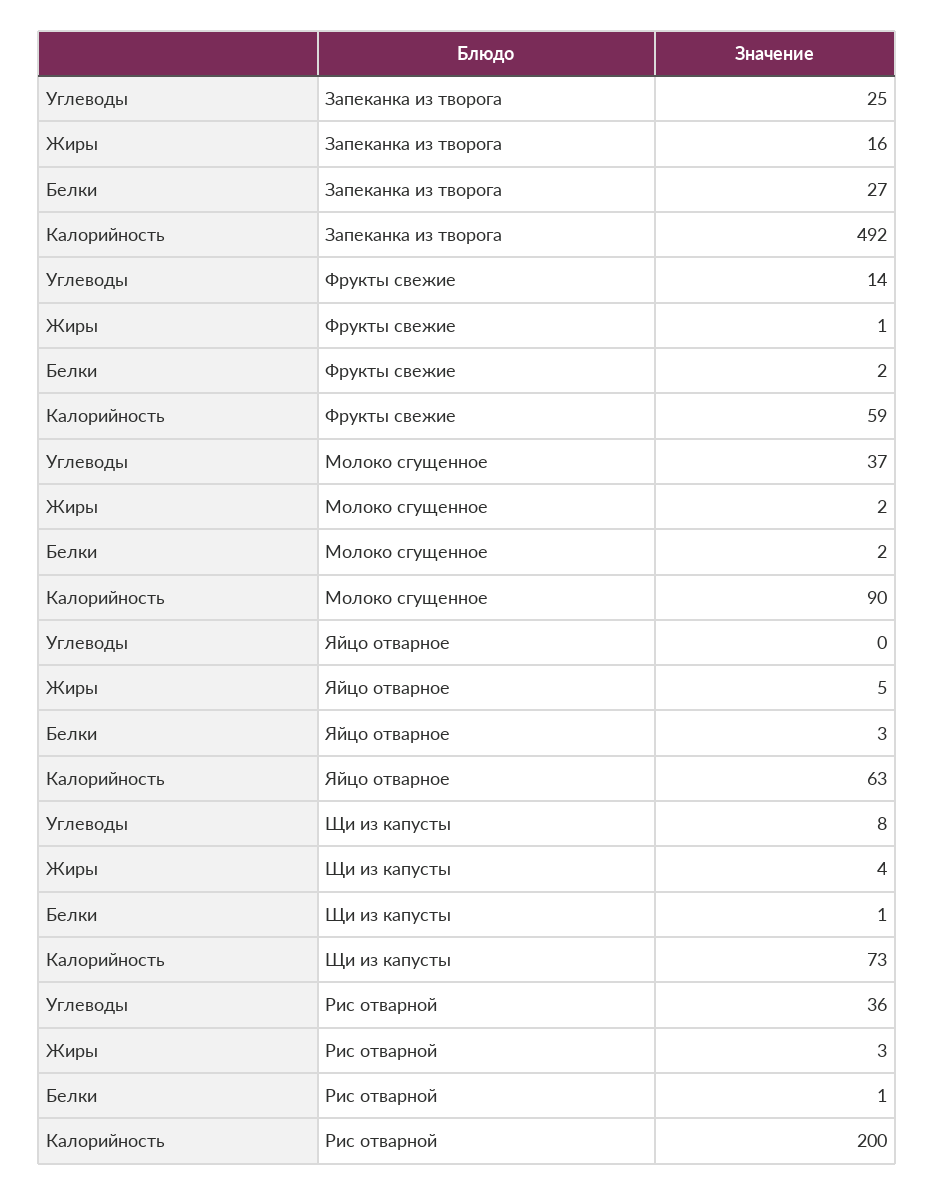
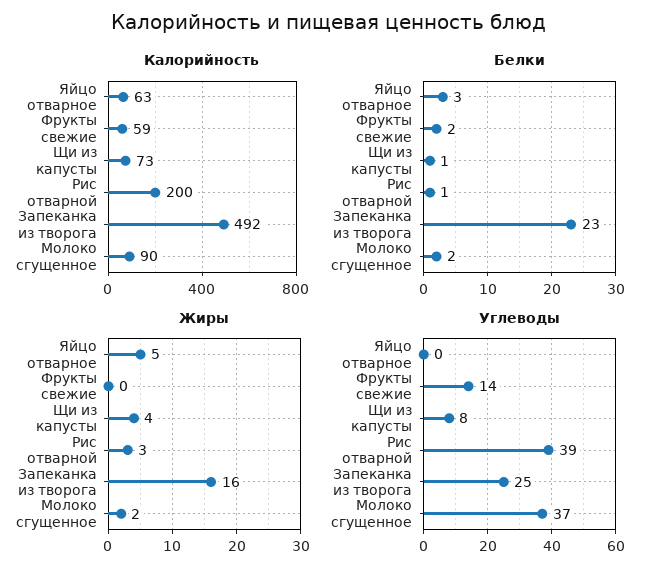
Белки, Запеканка из творога: 27 -> 23
Жиры, Фрукты свежие: 1 -> 0
Углеводы, Рис отварной: 36 -> 39

